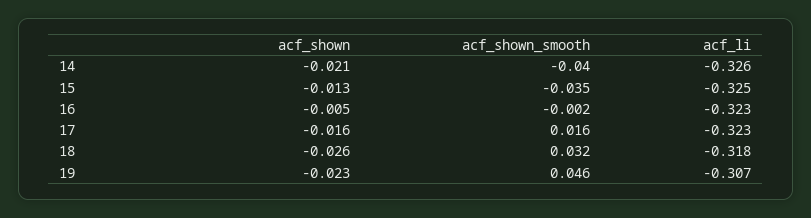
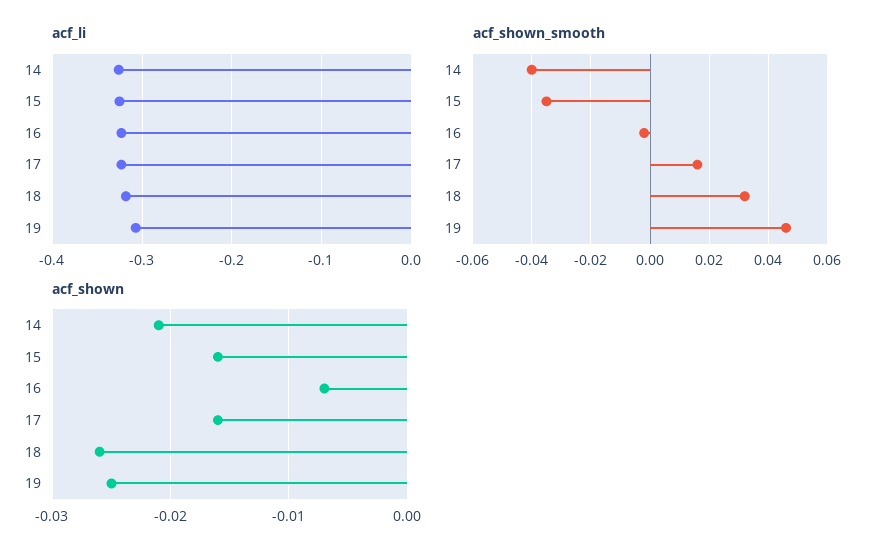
acf_shown, 15: -0.013 -> -0.016
acf_shown, 16: -0.005 -> -0.007
acf_shown, 19: -0.023 -> -0.025

